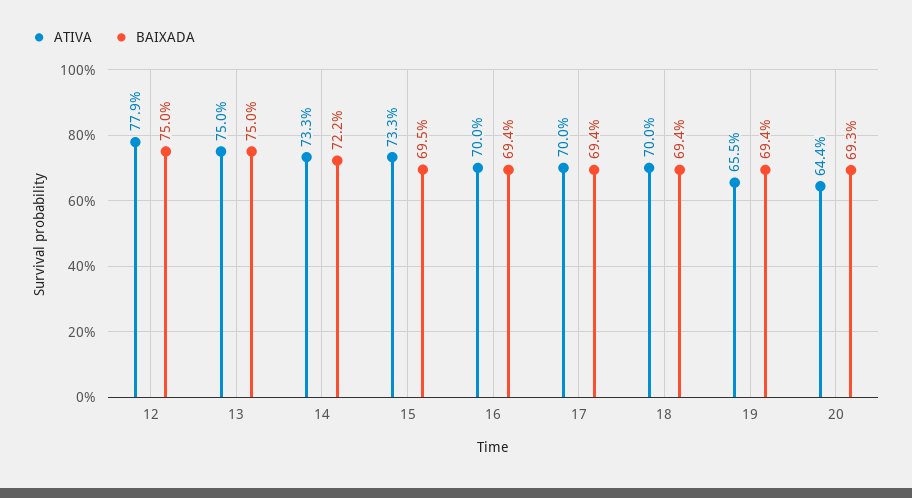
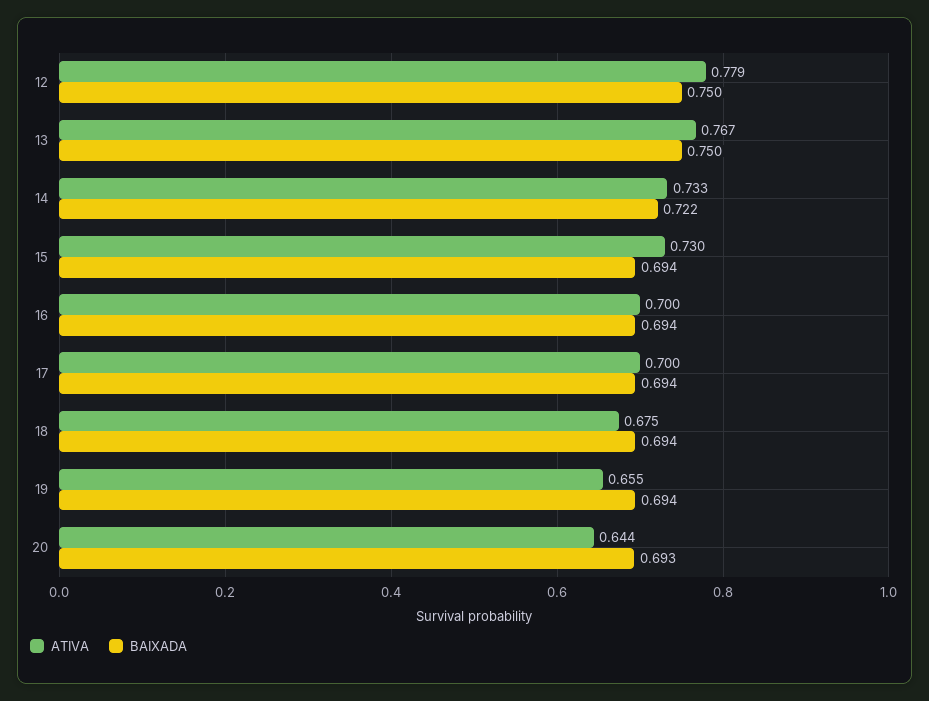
ATIVA, 13: 0.75 -> 0.767
ATIVA, 15: 0.733 -> 0.73
BAIXADA, 15: 0.695 -> 0.694
ATIVA, 18: 0.7 -> 0.675

